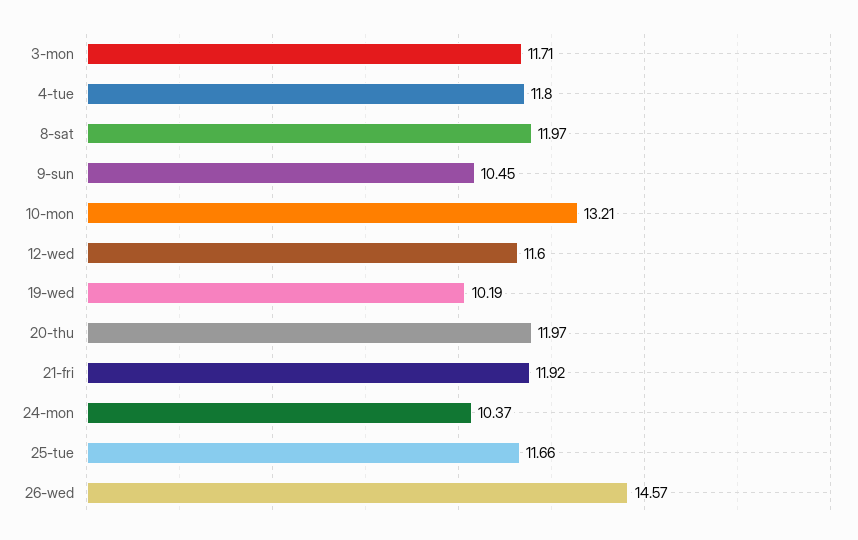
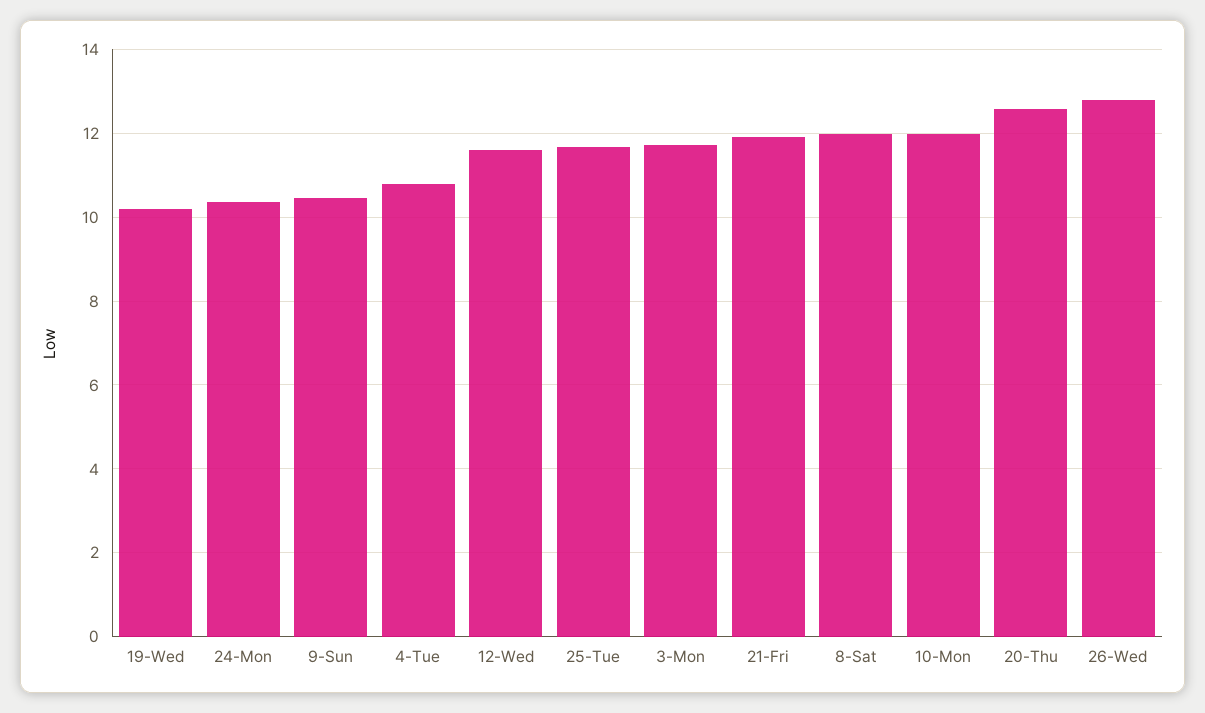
4-tue: 11.8 -> 10.8
10-mon: 13.21 -> 12
20-thu: 11.97 -> 12.6
26-wed: 14.57 -> 12.8

